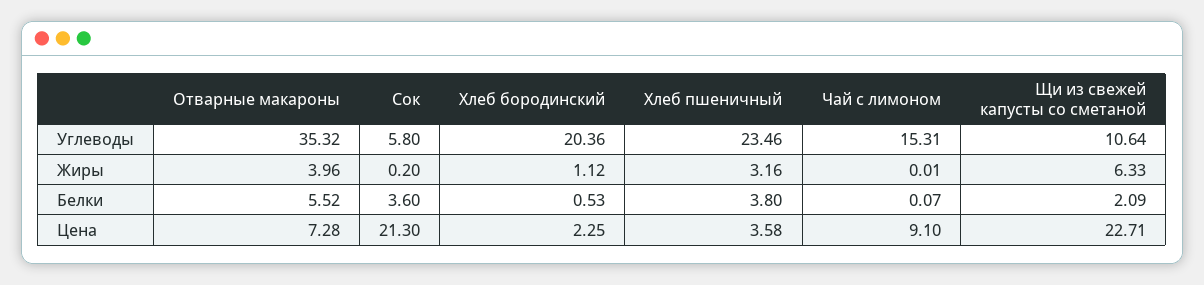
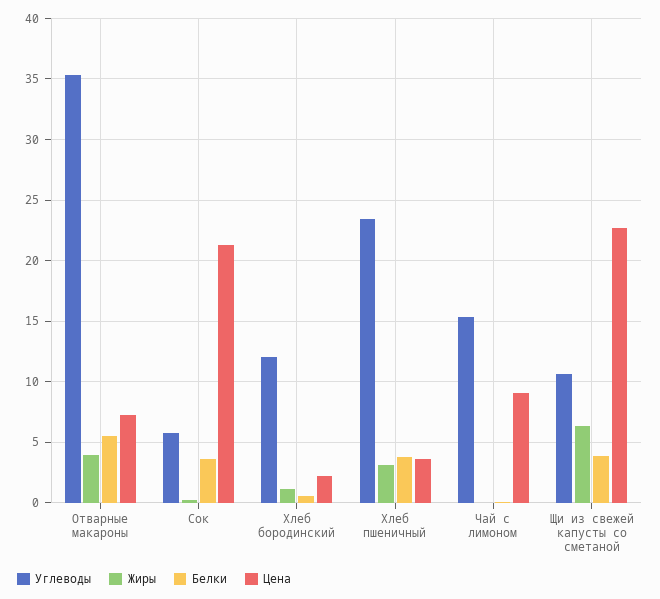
Углеводы, Хлеб бородинский: 20.36 -> 12
Белки, Щи из свежей капусты со сметаной: 2.09 -> 4

